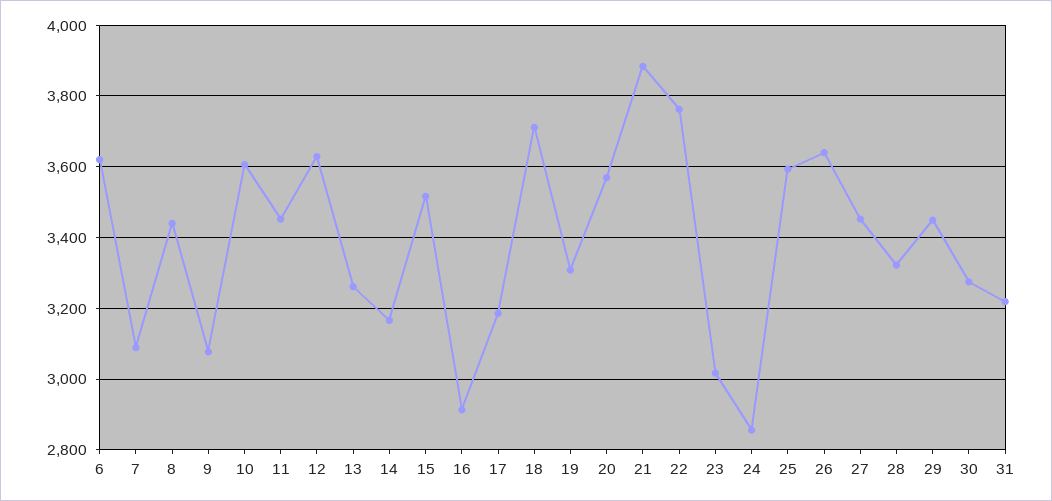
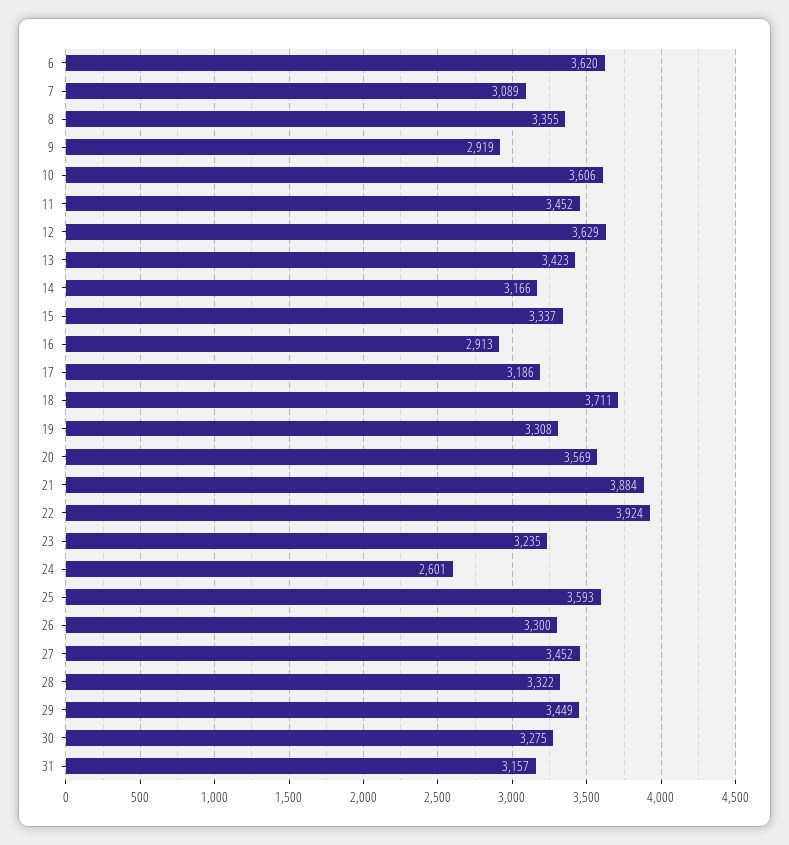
8: 3440 -> 3355
9: 3080 -> 2919
13: 3260 -> 3423
15: 3520 -> 3337
22: 3760 -> 3924
23: 3020 -> 3235
24: 2860 -> 2601
26: 3640 -> 3300
31: 3220 -> 3157

